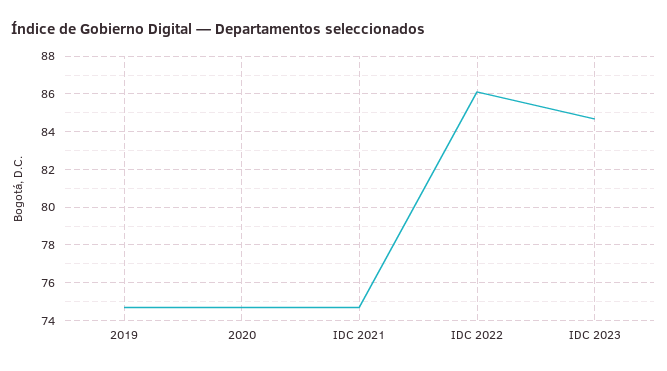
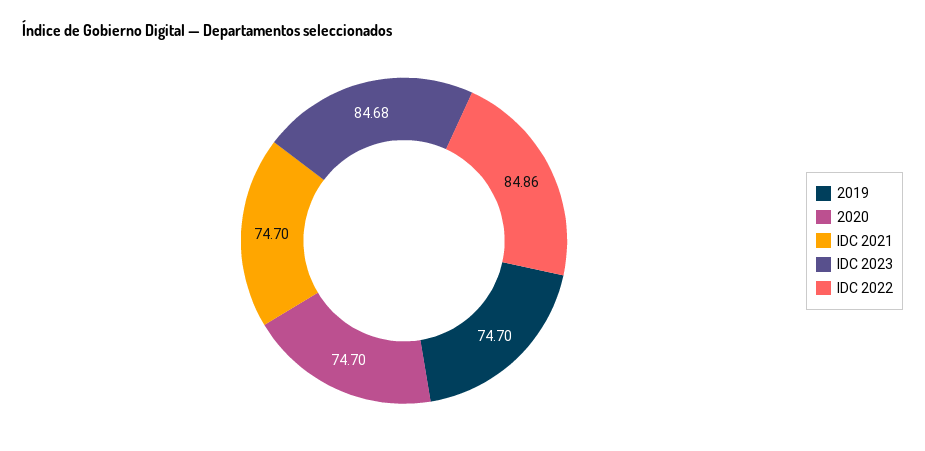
IDC 2022: 86 -> 84.86

